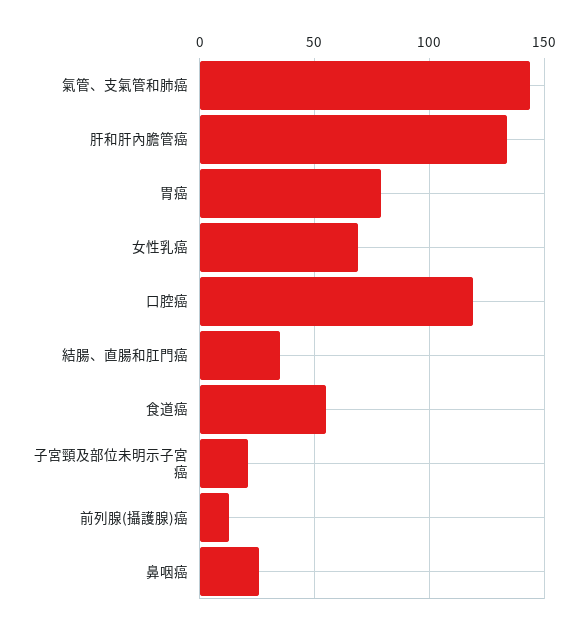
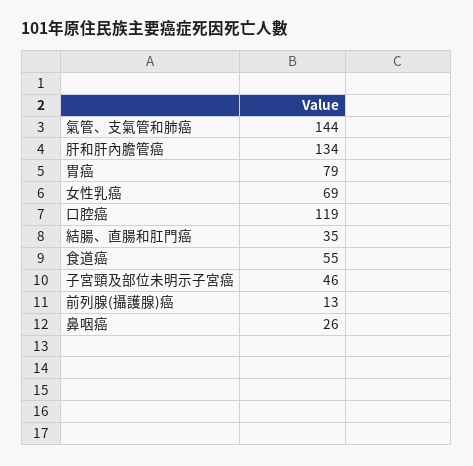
子宮頸及部位未明示子宮癌: 20 -> 46

